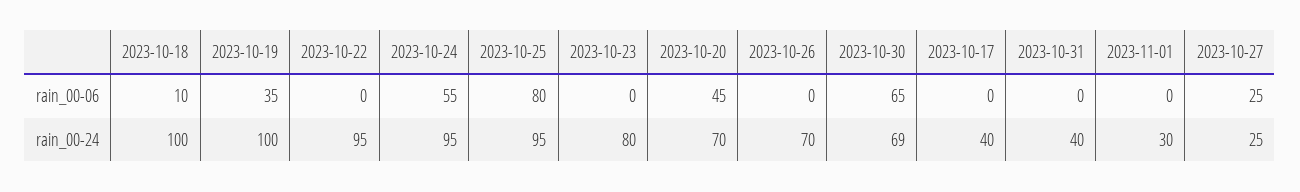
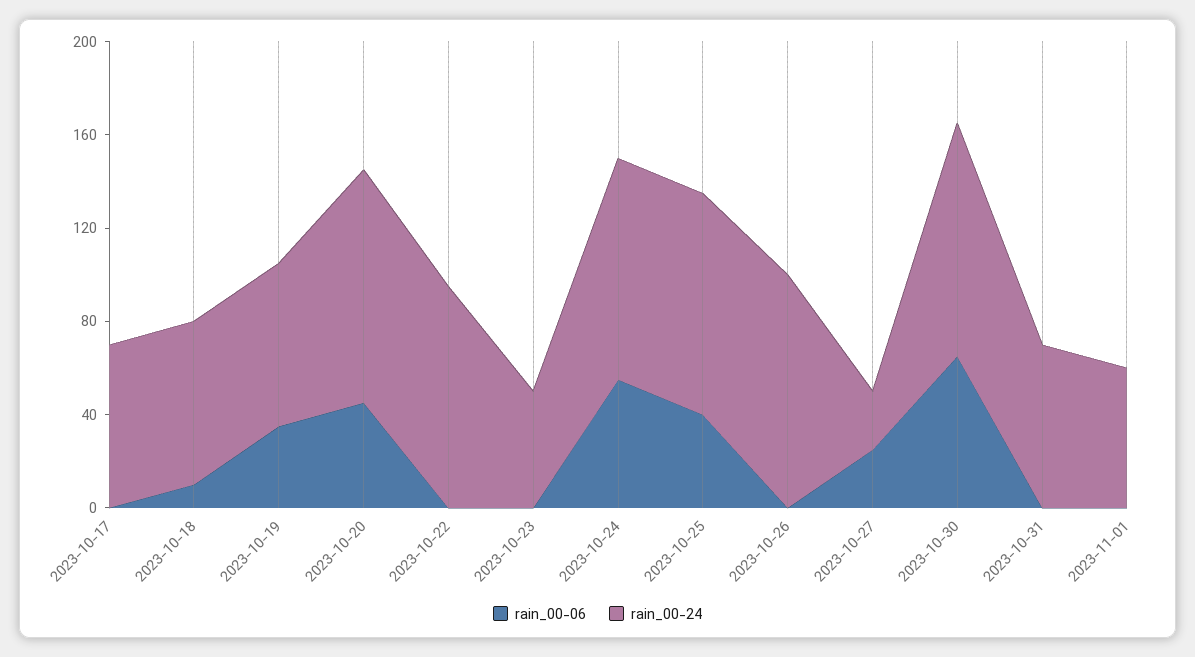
rain_00-06, 2023-10-25: 80 -> 40
rain_00-24, 2023-10-18: 100 -> 70
rain_00-24, 2023-10-19: 100 -> 70
rain_00-24, 2023-10-23: 80 -> 50
rain_00-24, 2023-10-20: 70 -> 100
rain_00-24, 2023-10-26: 70 -> 100
rain_00-24, 2023-10-30: 69 -> 100
rain_00-24, 2023-10-17: 40 -> 70
rain_00-24, 2023-10-31: 40 -> 70
rain_00-24, 2023-11-01: 30 -> 60

